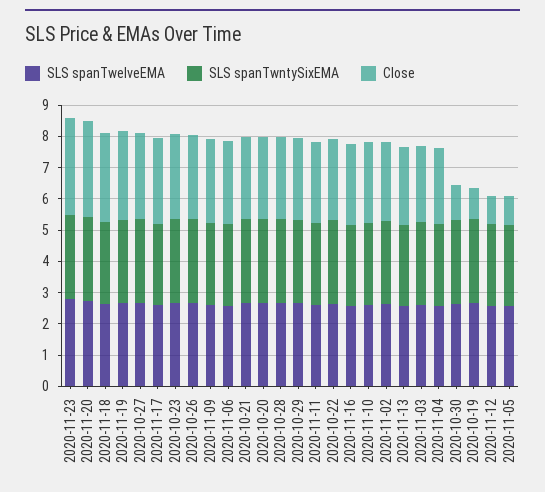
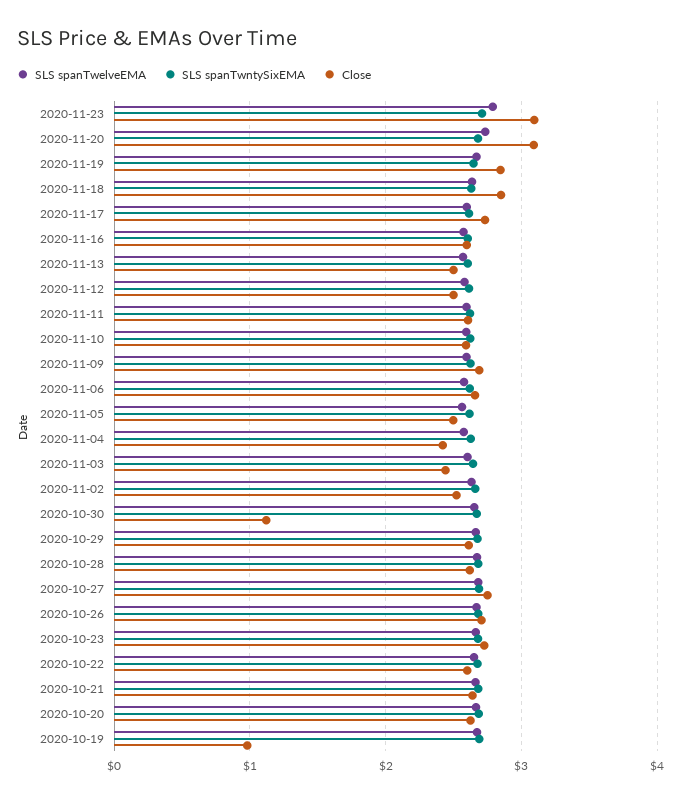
Close, 2020-11-12: 1 -> 2.5
Close, 2020-11-05: 1 -> 2.5

